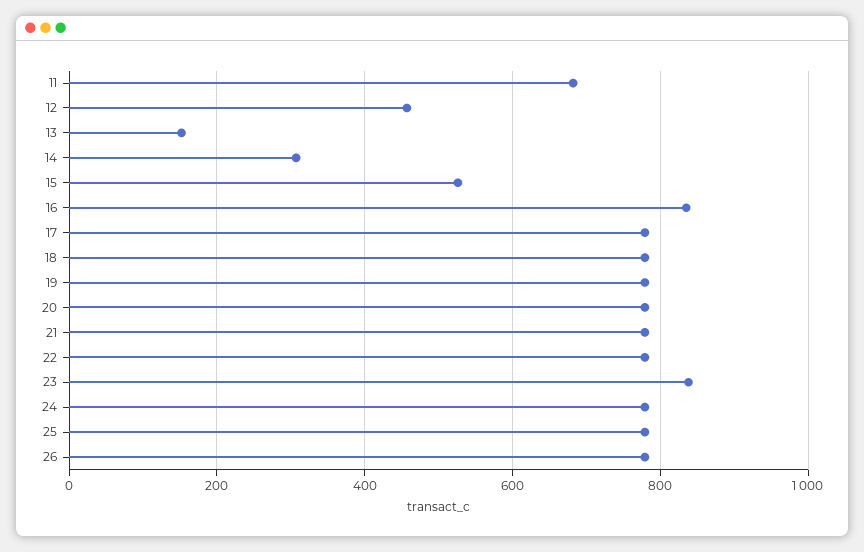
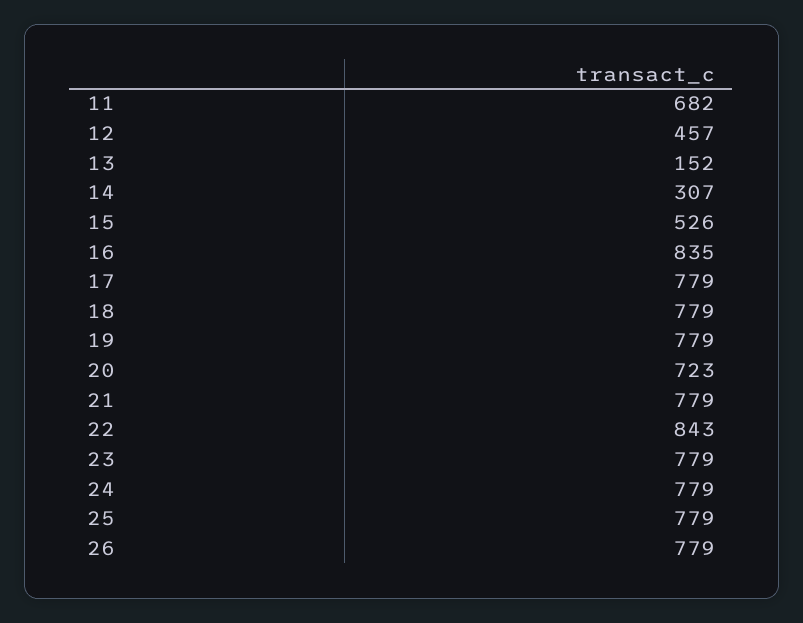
20: 780 -> 723
22: 780 -> 843
23: 840 -> 779

